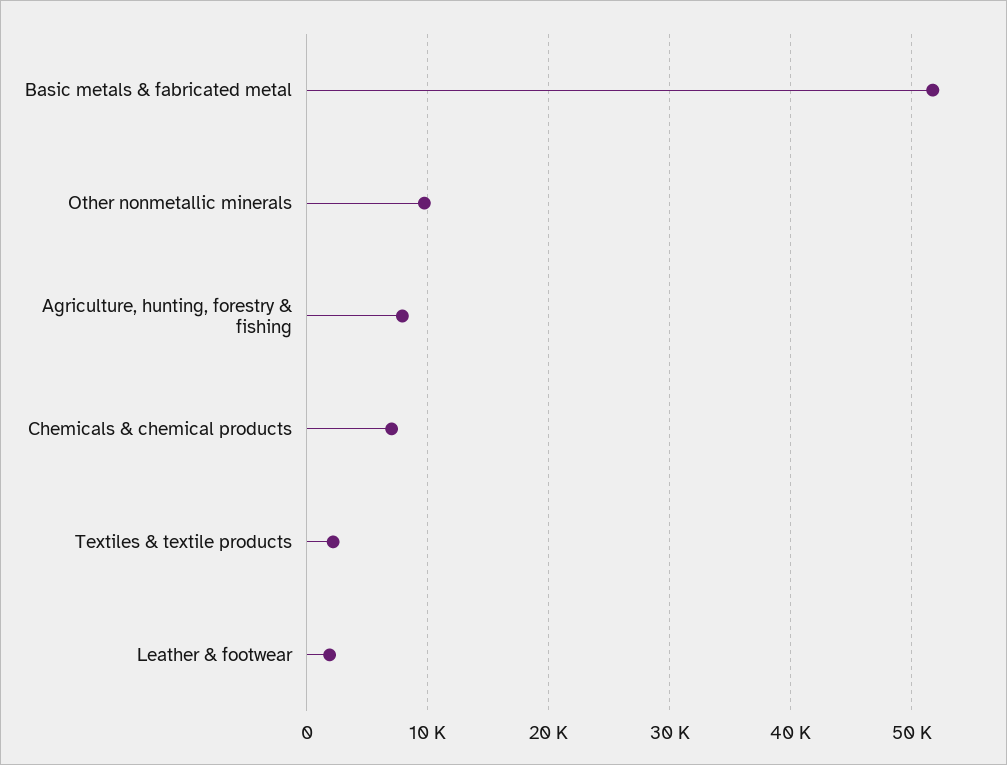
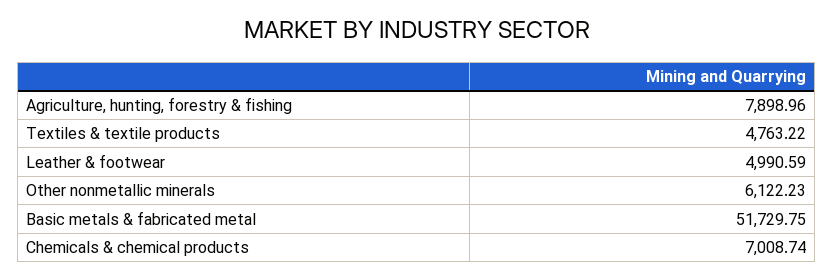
Other nonmetallic minerals: 10000 -> 6122.23
Textiles & textile products: 2000 -> 4763.22
Leather & footwear: 2000 -> 4990.59

